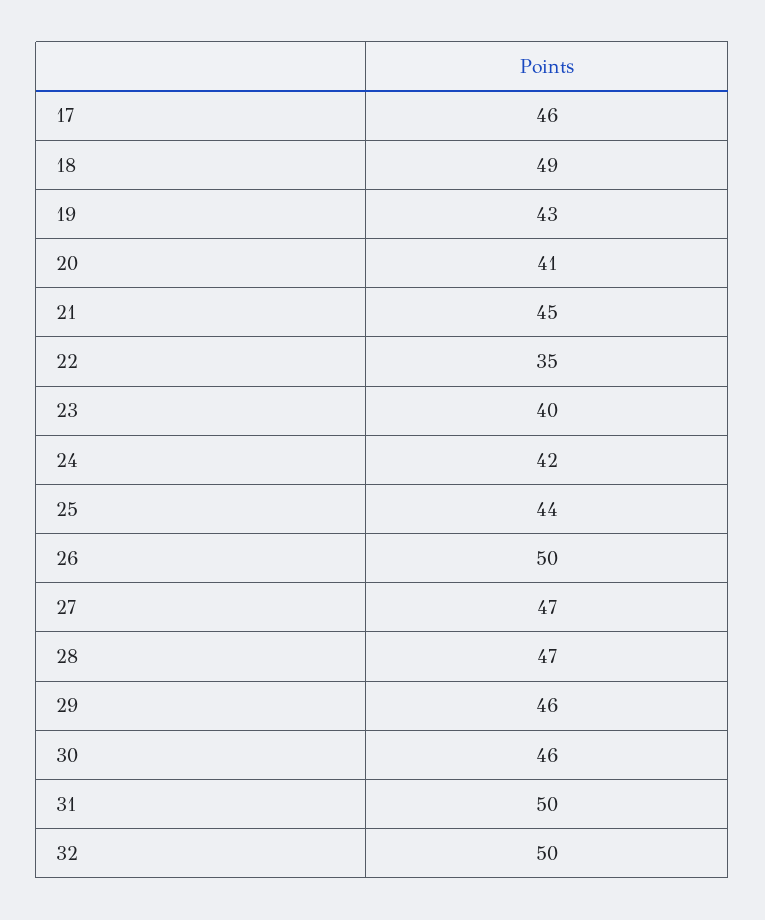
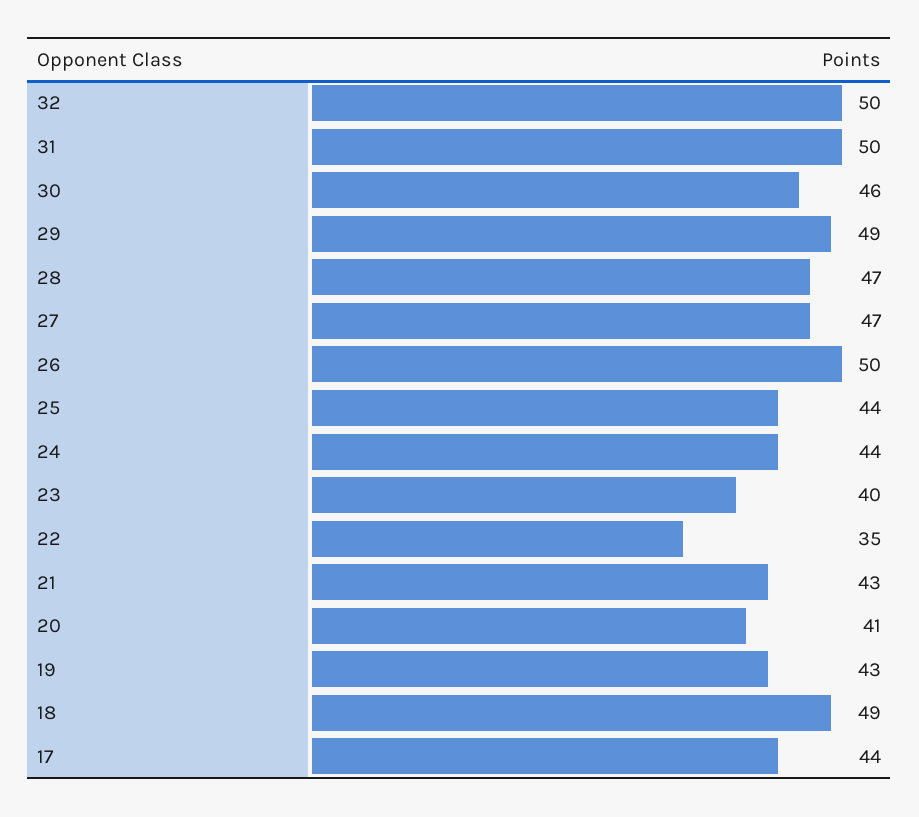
17: 46 -> 44
21: 45 -> 43
24: 42 -> 44
29: 46 -> 49

